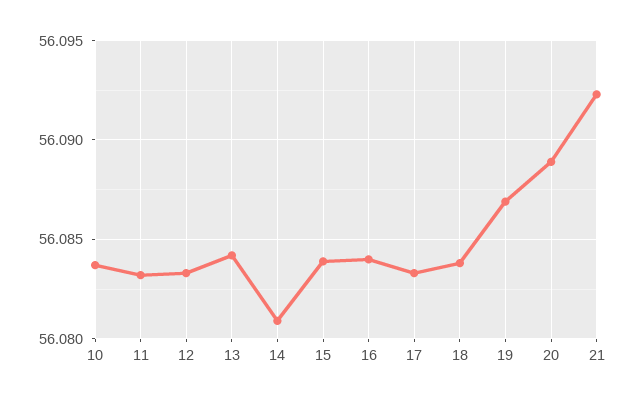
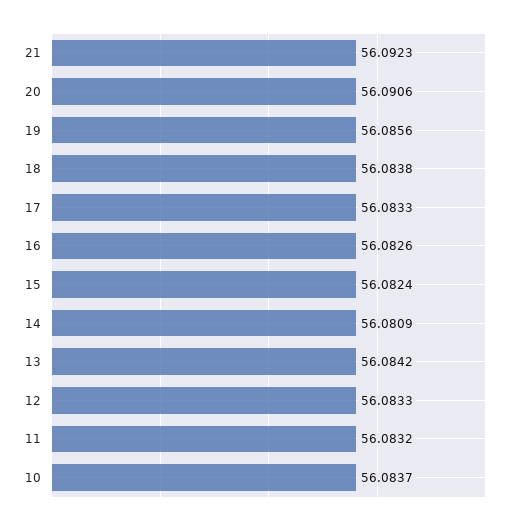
15: 56.084 -> 56.0824
16: 56.084 -> 56.0826
19: 56.087 -> 56.0856
20: 56.089 -> 56.0906

